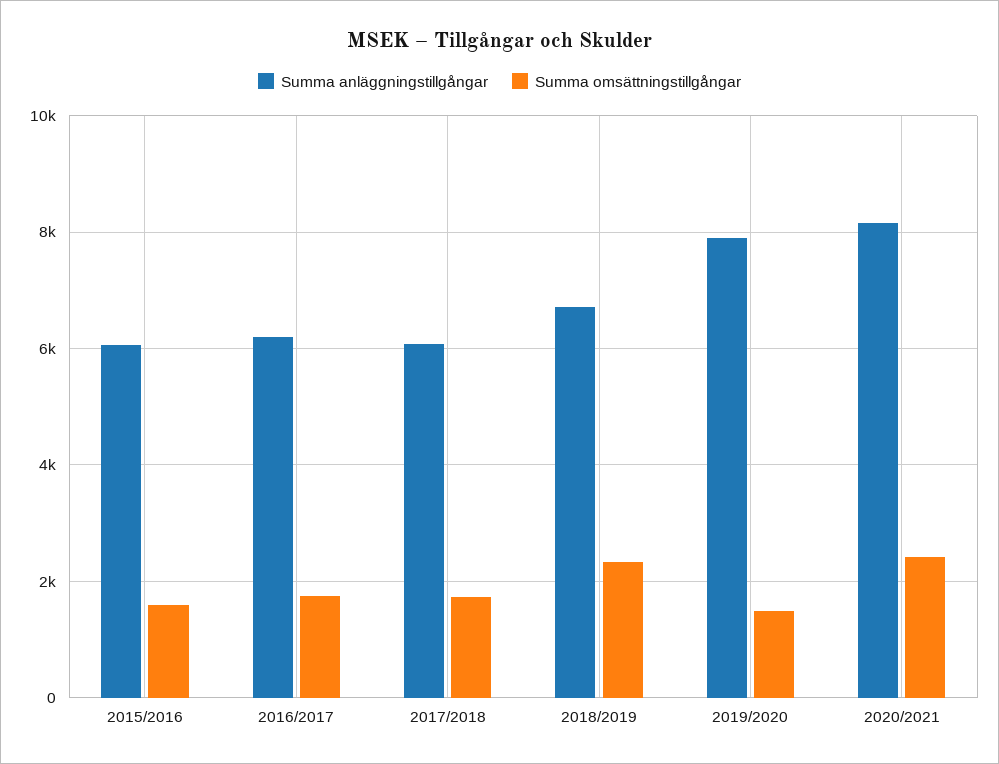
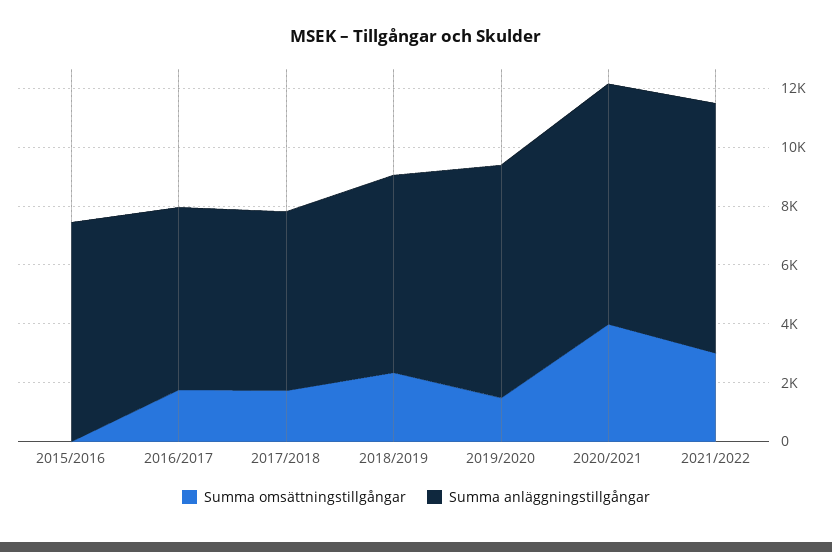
Summa anläggningstillgångar, 2015/2016: 6000 -> 7500
Summa omsättningstillgångar, 2015/2016: 1600 -> 0
Summa omsättningstillgångar, 2020/2021: 2400 -> 4000
Summa omsättningstillgångar, 2021/2022: none -> 3000
Summa anläggningstillgångar, 2021/2022: none -> 8500

